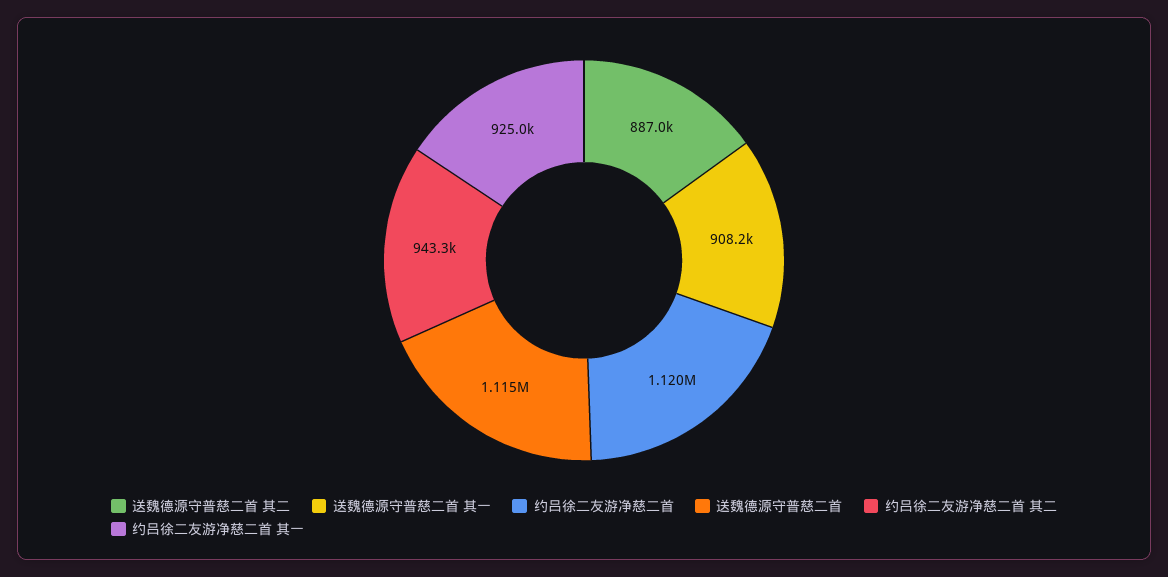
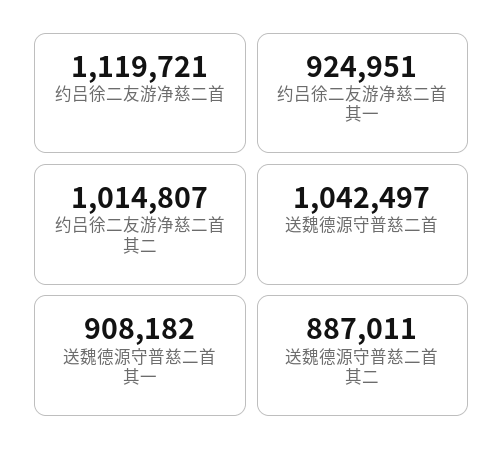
送魏德源守普慈二首: 1115000 -> 1042497
约吕徐二友游净慈二首 其二: 943300 -> 1014807

